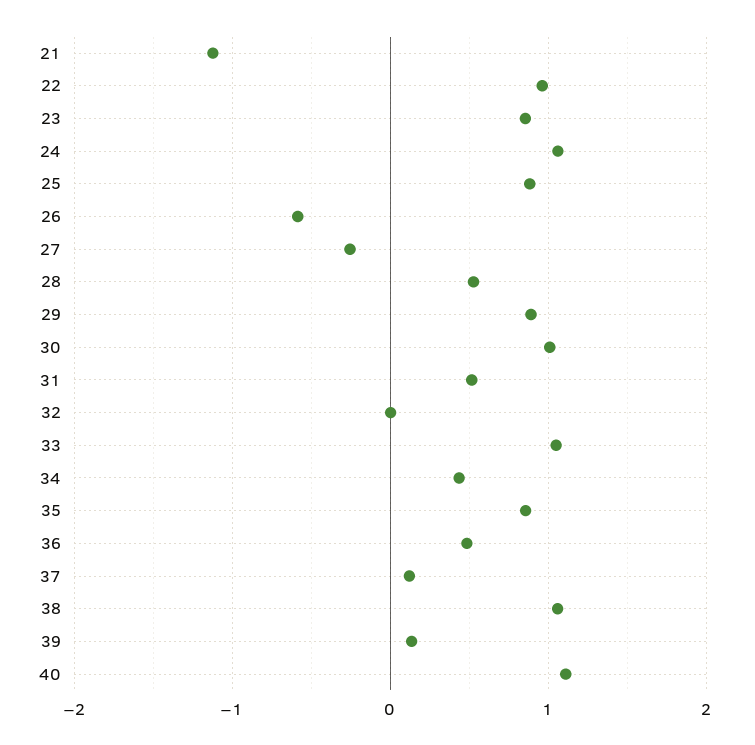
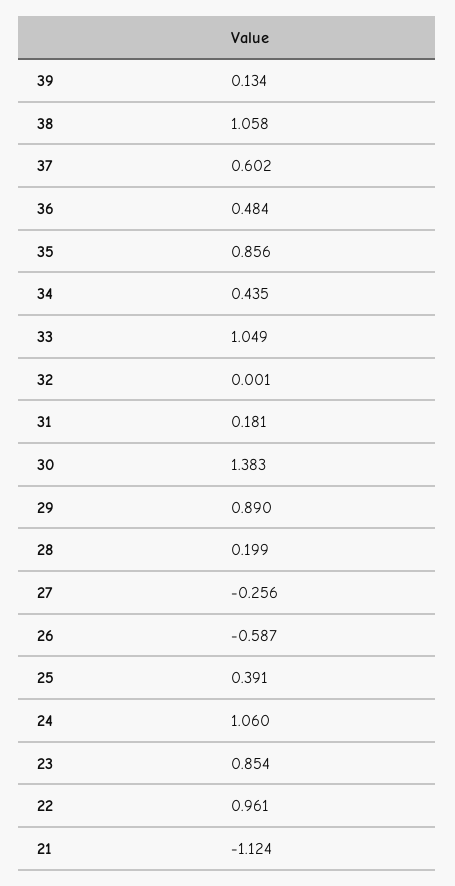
25: 0.9 -> 0.391
28: 0.5 -> 0.199
30: 1 -> 1.383
31: 0.5 -> 0.181
37: 0.1 -> 0.602
40: 1.1 -> none

